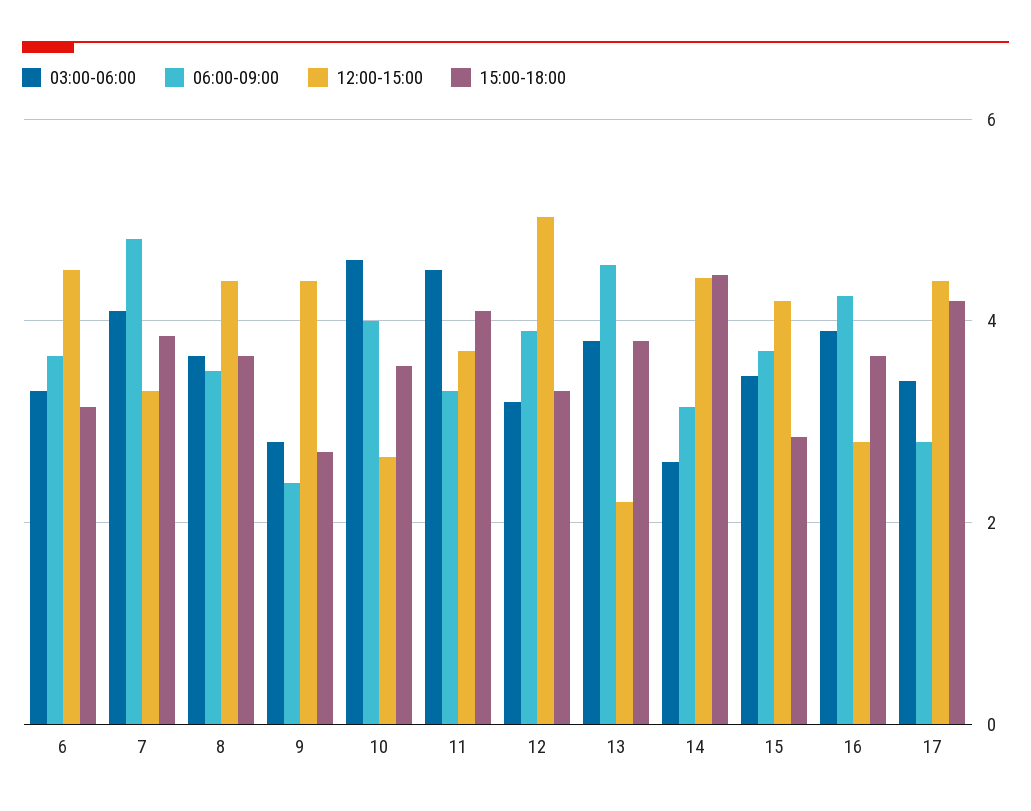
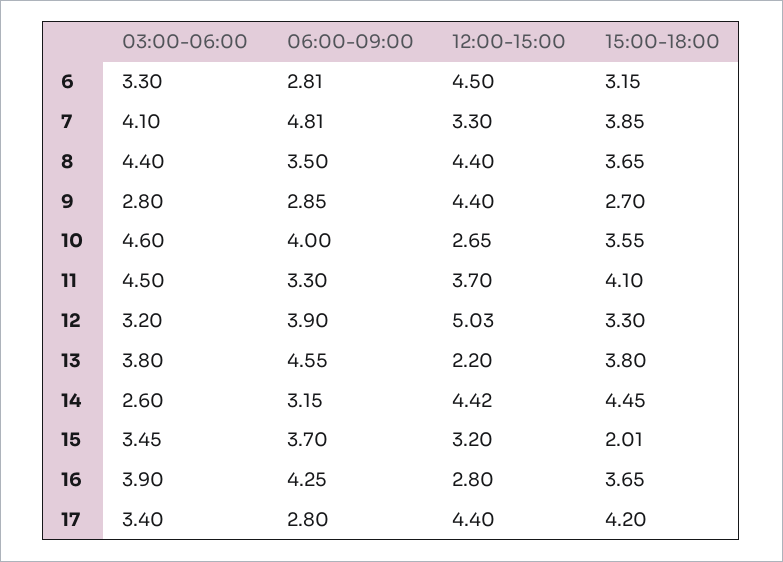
06:00-09:00, 6: 3.6 -> 2.81
03:00-06:00, 8: 3.6 -> 4.4
06:00-09:00, 9: 2.4 -> 2.85
12:00-15:00, 15: 4.2 -> 3.2
15:00-18:00, 15: 2.8 -> 2.01

